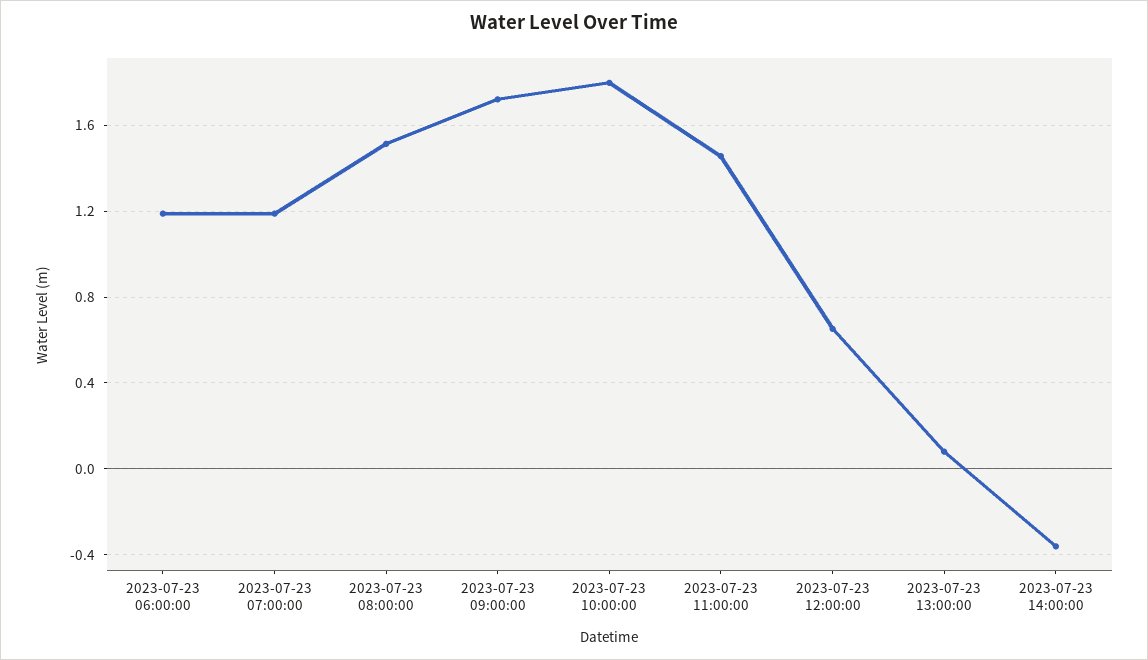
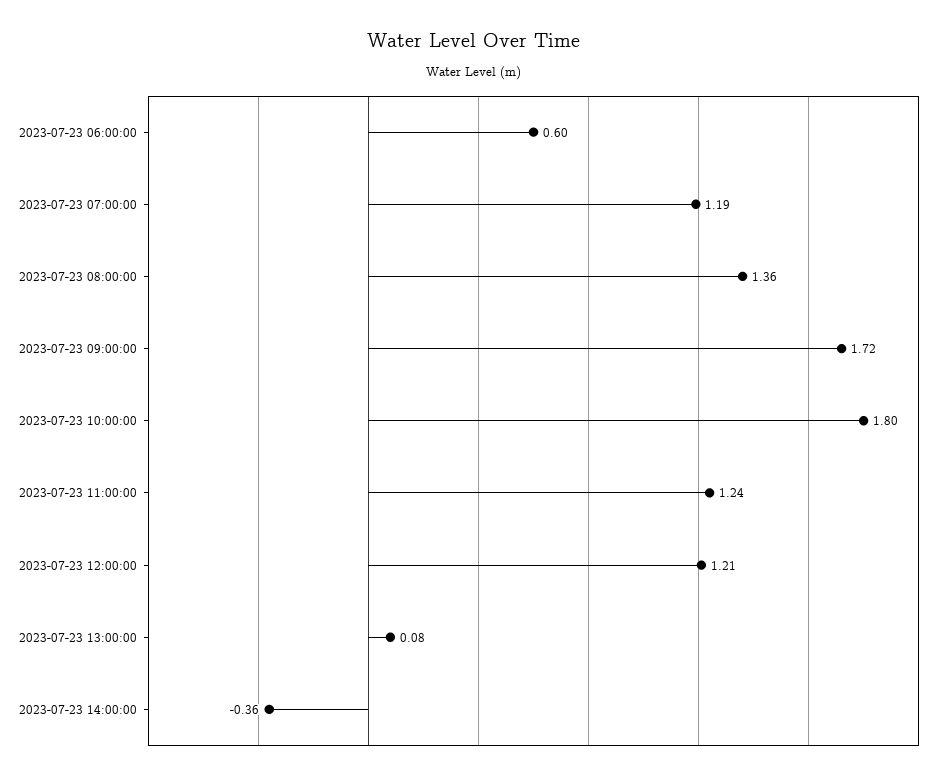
2023-07-23 06:00:00: 1.2 -> 0.6
2023-07-23 08:00:00: 1.5 -> 1.36
2023-07-23 11:00:00: 1.45 -> 1.24
2023-07-23 12:00:00: 0.65 -> 1.21

